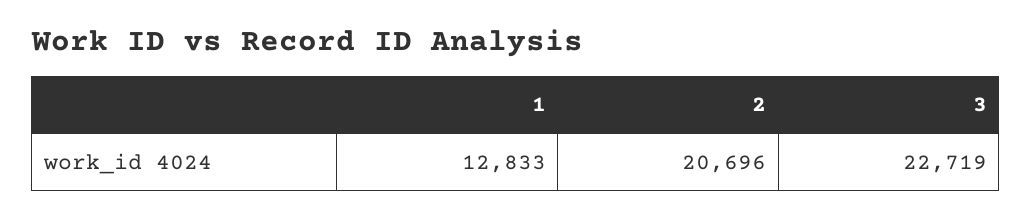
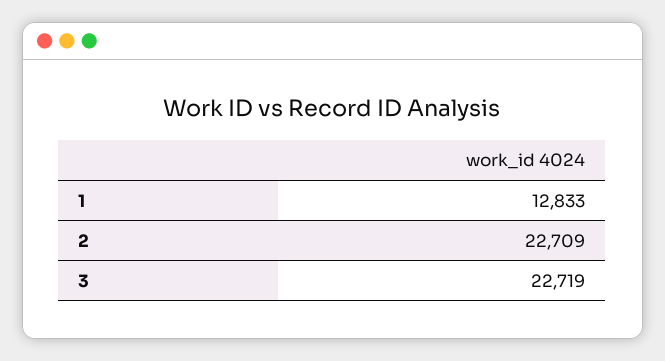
2: 20696 -> 22709

